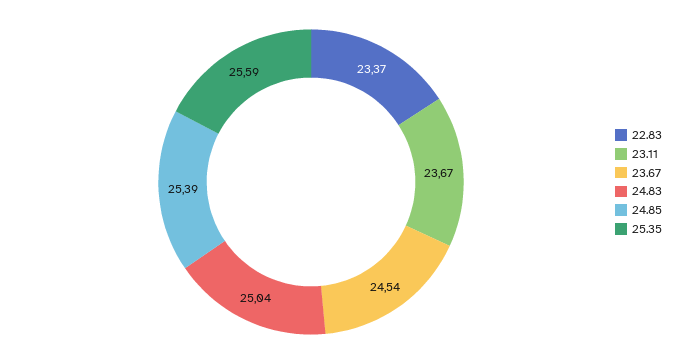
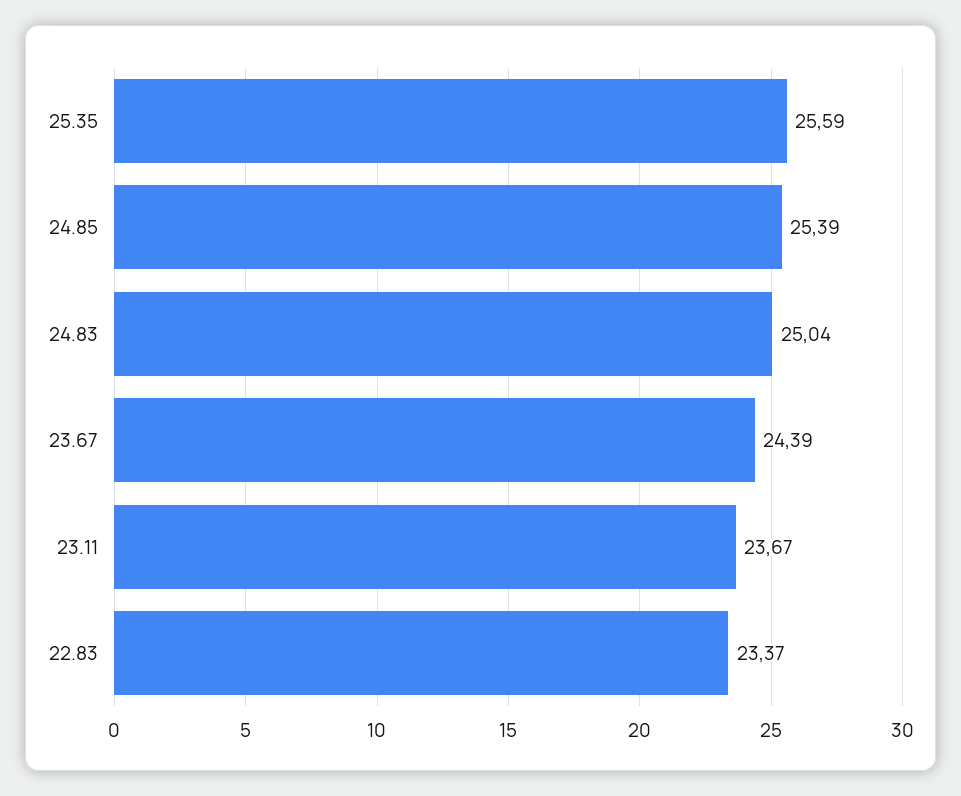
23.67: 24.54 -> 24.39

